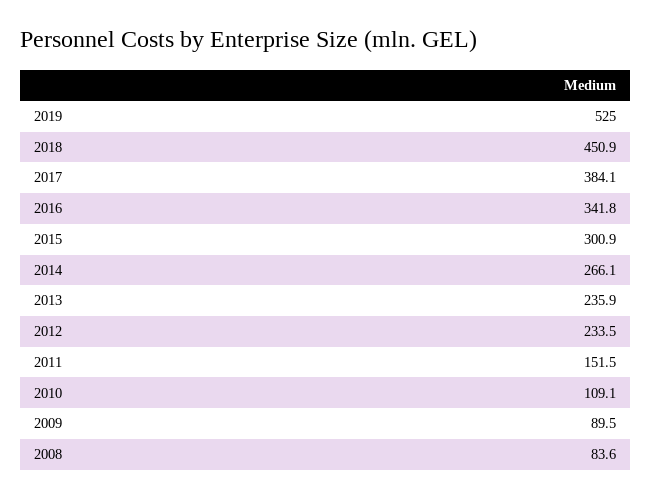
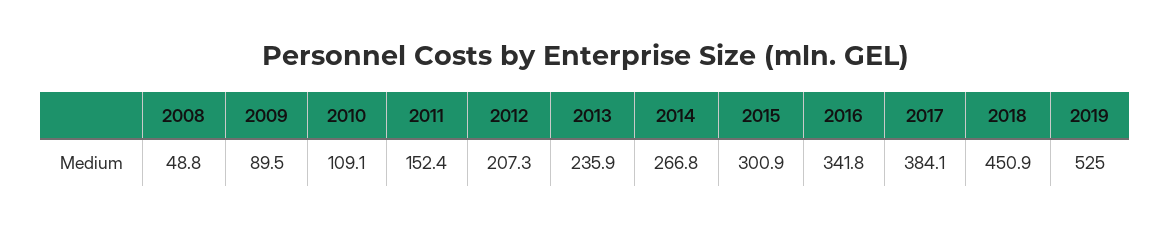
2014: 266.1 -> 266.8
2012: 233.5 -> 207.3
2011: 151.5 -> 152.4
2008: 83.6 -> 48.8

